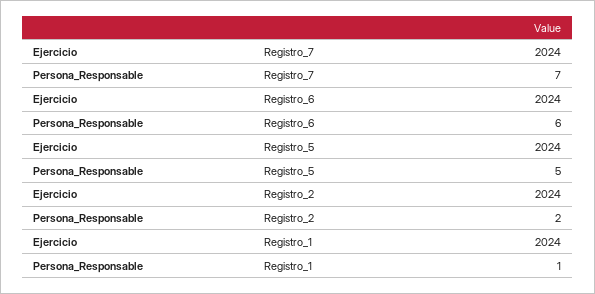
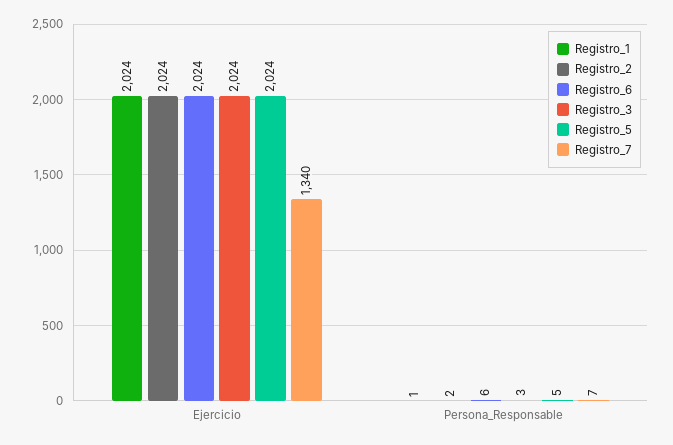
Registro_7, Ejercicio: 2024 -> 1340
Registro_3, Ejercicio: none -> 2024
Registro_3, Persona_Responsable: none -> 3

